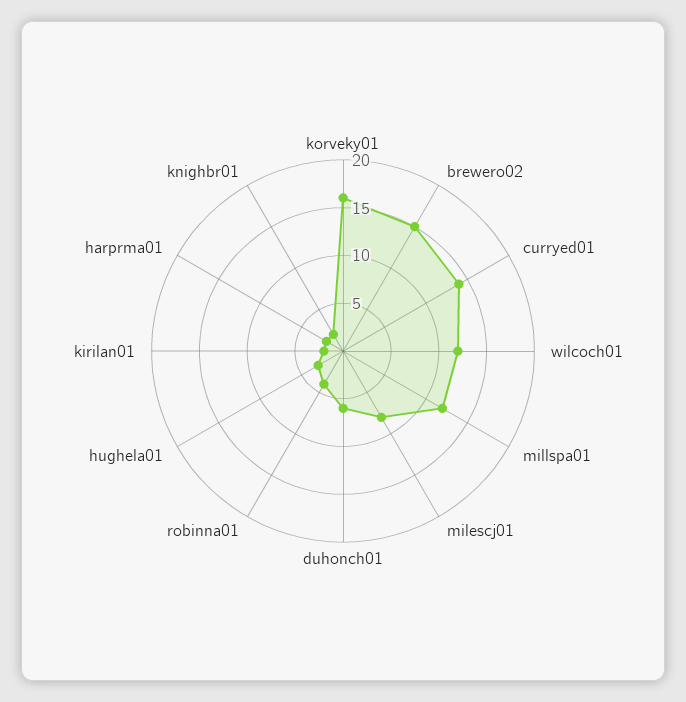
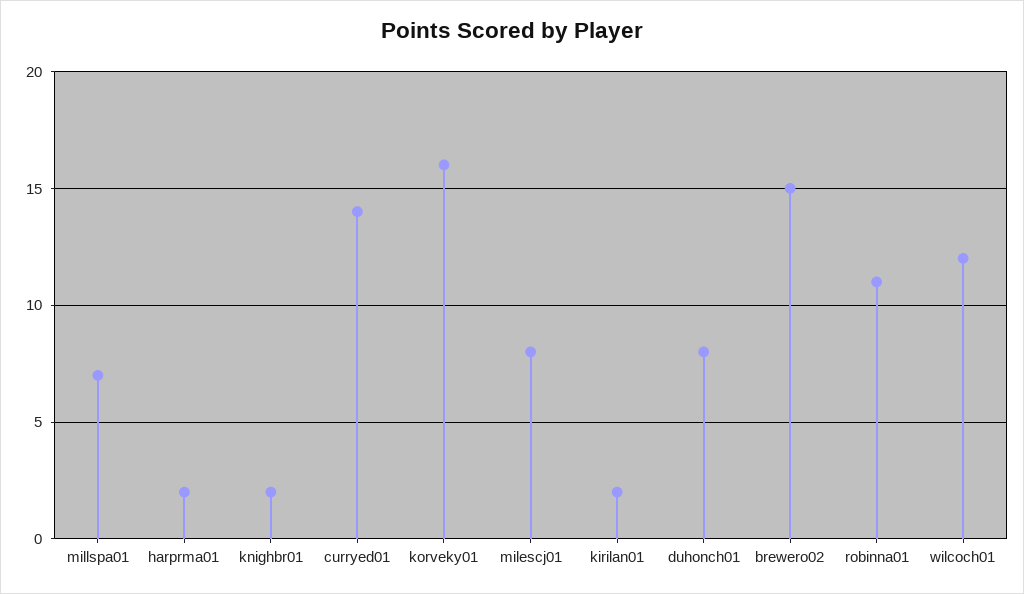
millspa01: 12 -> 7
duhonch01: 6 -> 8
robinna01: 4 -> 11
hughela01: 3 -> none

